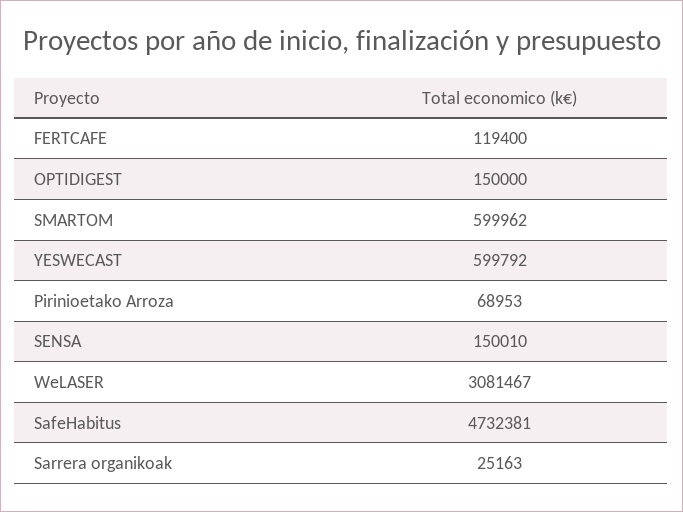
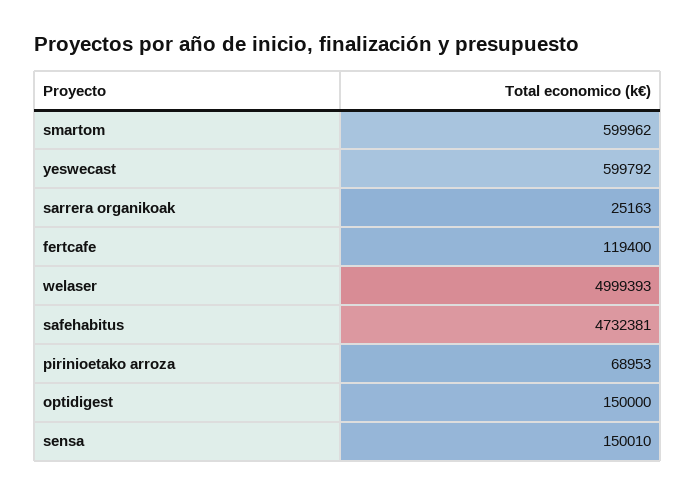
WeLASER: 3081467 -> 4999393

